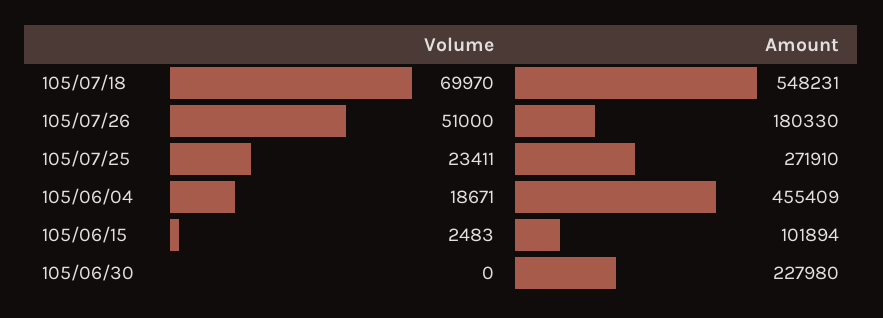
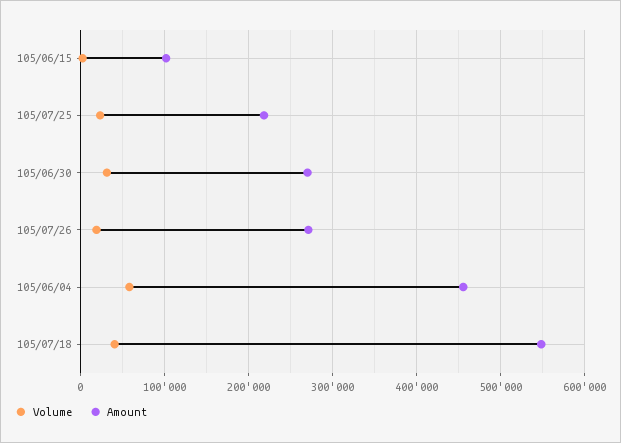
Volume, 105/07/18: 69970 -> 40000
Volume, 105/07/26: 51000 -> 20000
Amount, 105/07/26: 180330 -> 270000
Amount, 105/07/25: 271910 -> 220000
Volume, 105/06/04: 18671 -> 60000
Volume, 105/06/30: 0 -> 30000
Amount, 105/06/30: 227980 -> 270000

